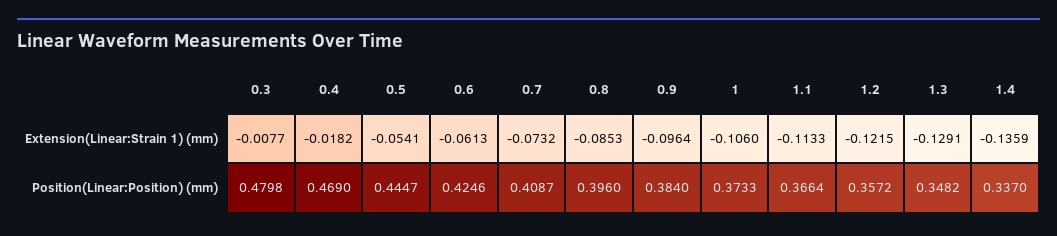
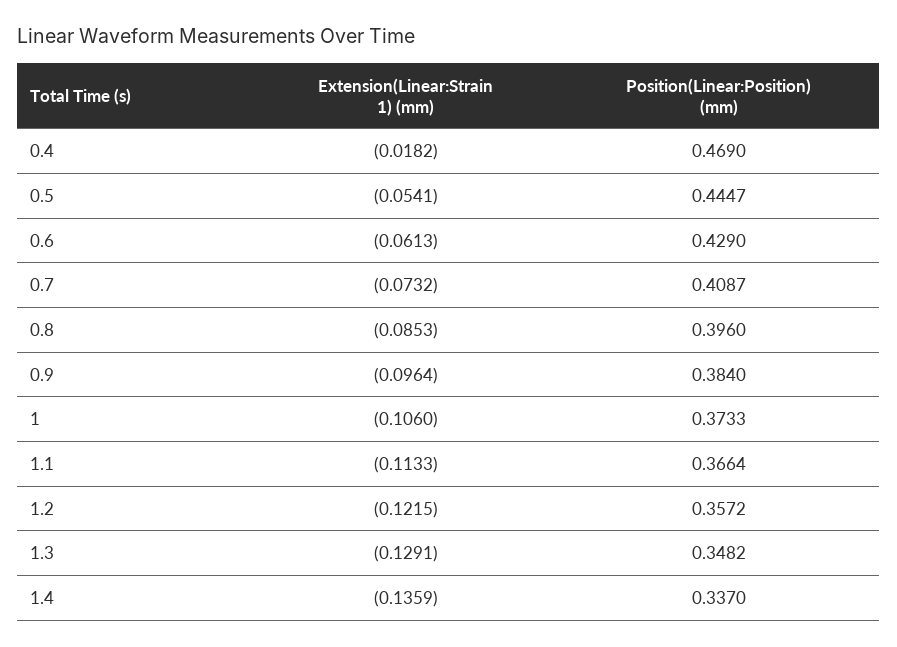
0.3, Extension(Linear:Strain 1) (mm): -0.0077 -> none
0.3, Position(Linear:Position) (mm): 0.4798 -> none
0.6, Position(Linear:Position) (mm): 0.4246 -> 0.429

